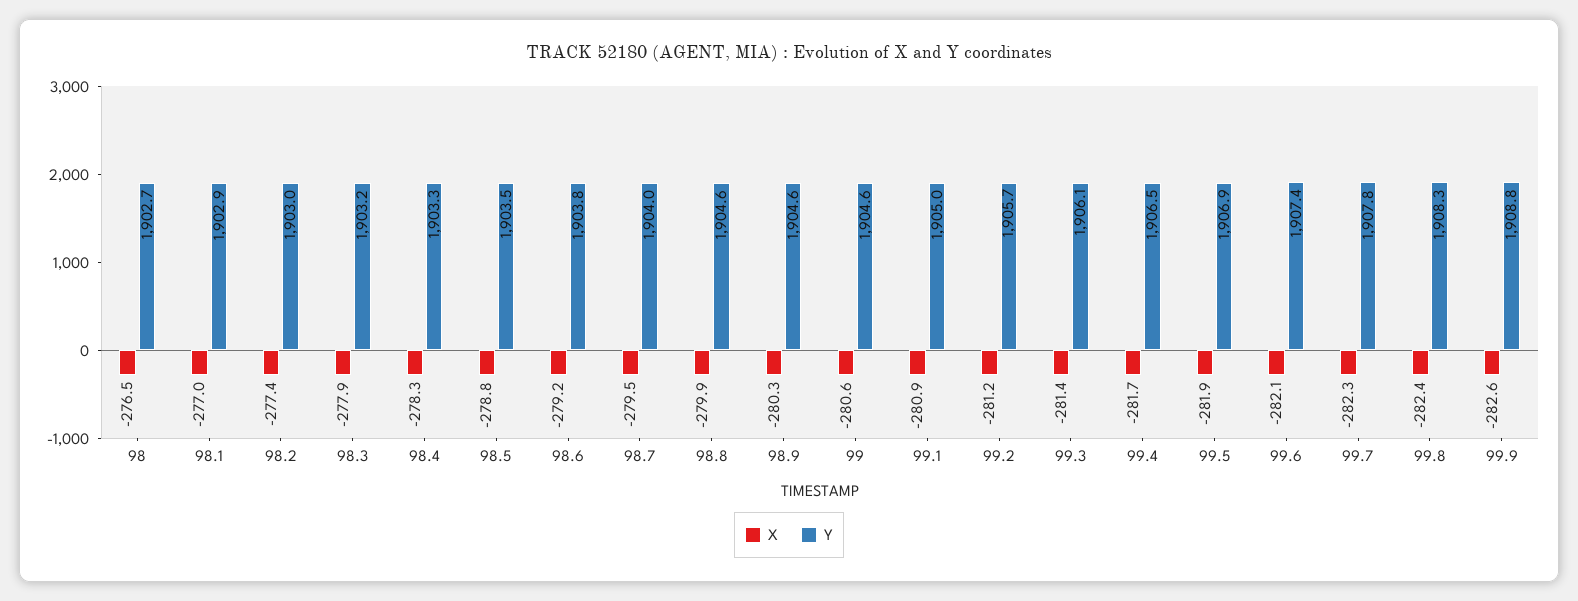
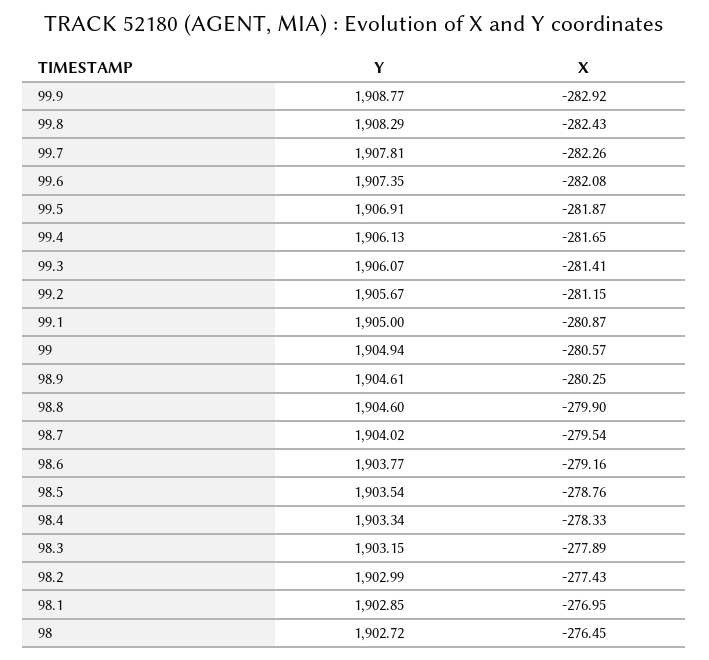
Y, 99: 1904.6 -> 1904.94
Y, 99.4: 1906.5 -> 1906.13
X, 99.9: -282.6 -> -282.92

